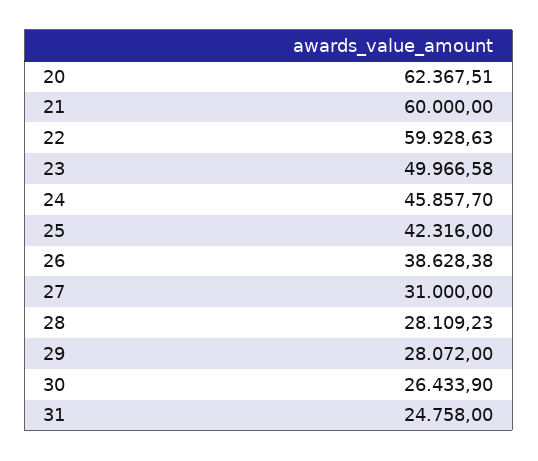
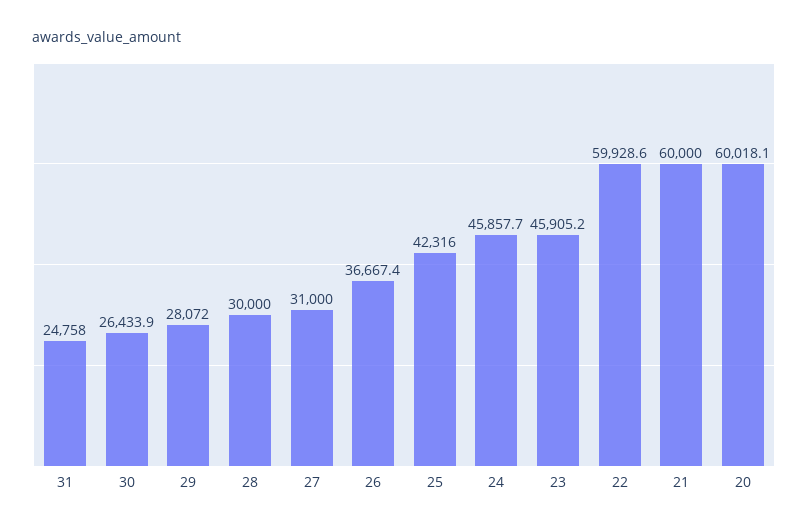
20: 62367.51 -> 60018.1
23: 49966.58 -> 45905.2
26: 38628.38 -> 36667.4
28: 28109.23 -> 30000

